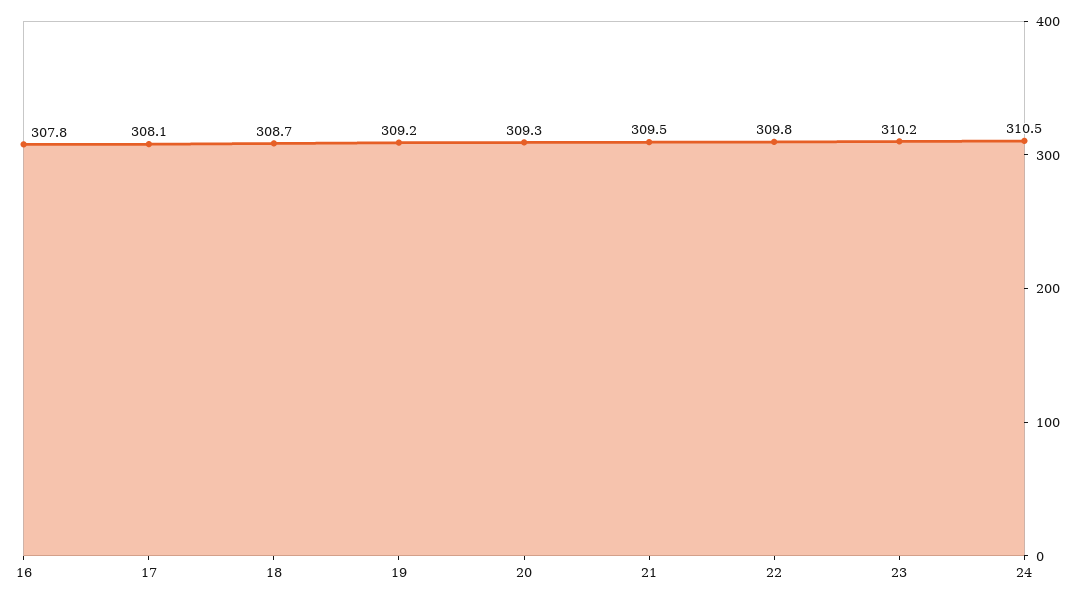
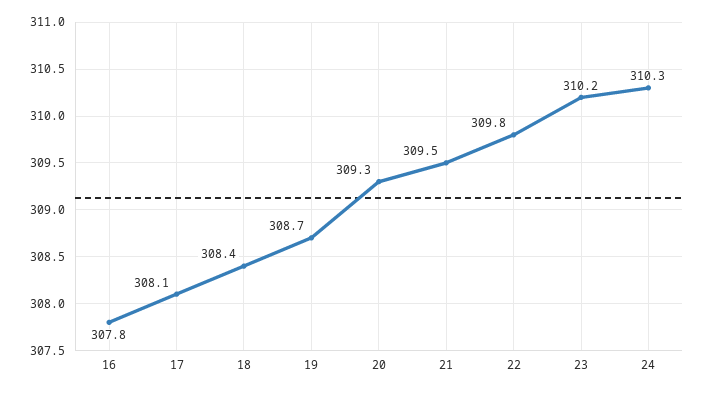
18: 308.7 -> 308.4
19: 309.2 -> 308.7
24: 310.5 -> 310.3

